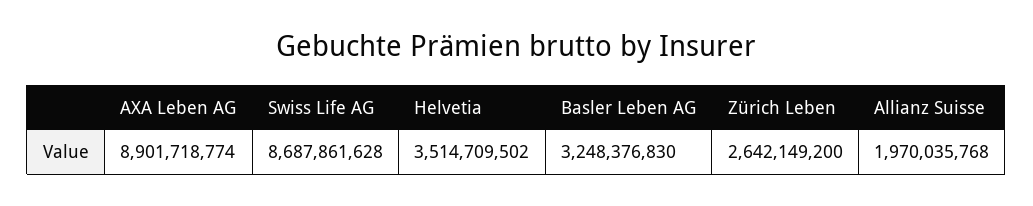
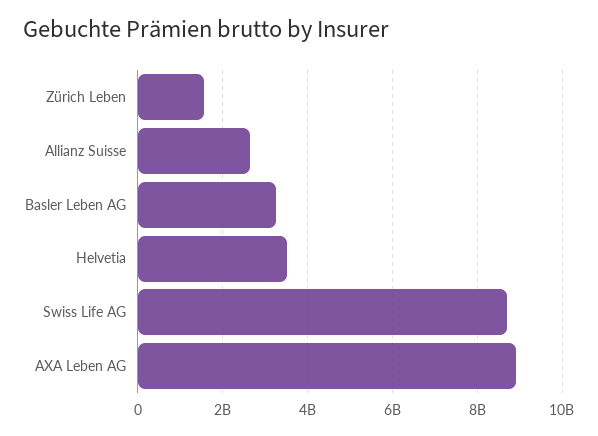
Zürich Leben: 2642149200 -> 1600000000
Allianz Suisse: 1970035768 -> 2600000000

